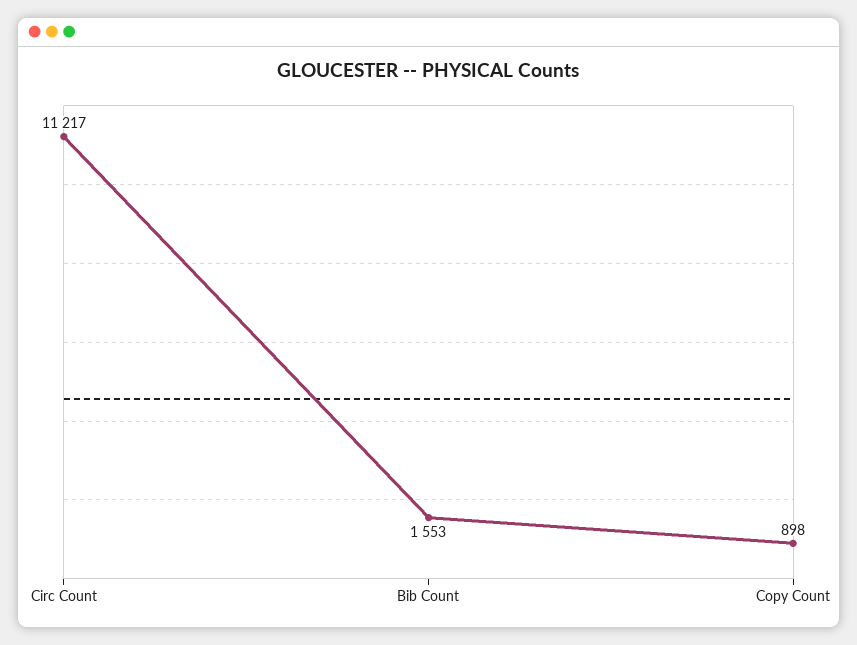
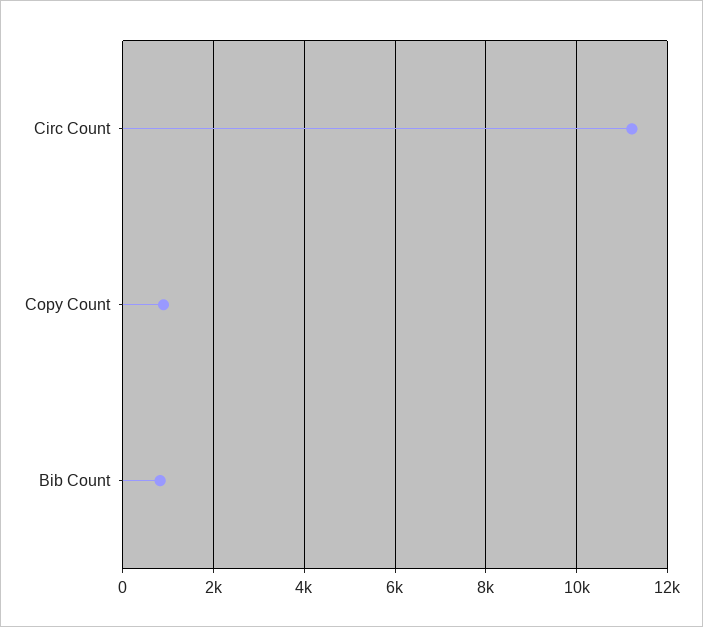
Bib Count: 1553 -> 800

